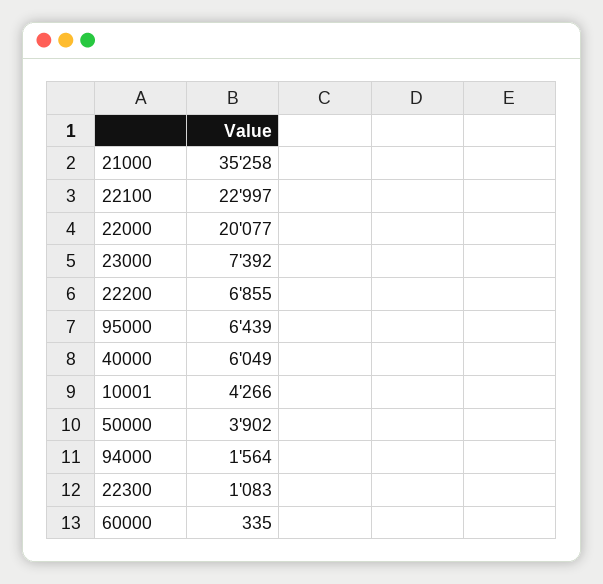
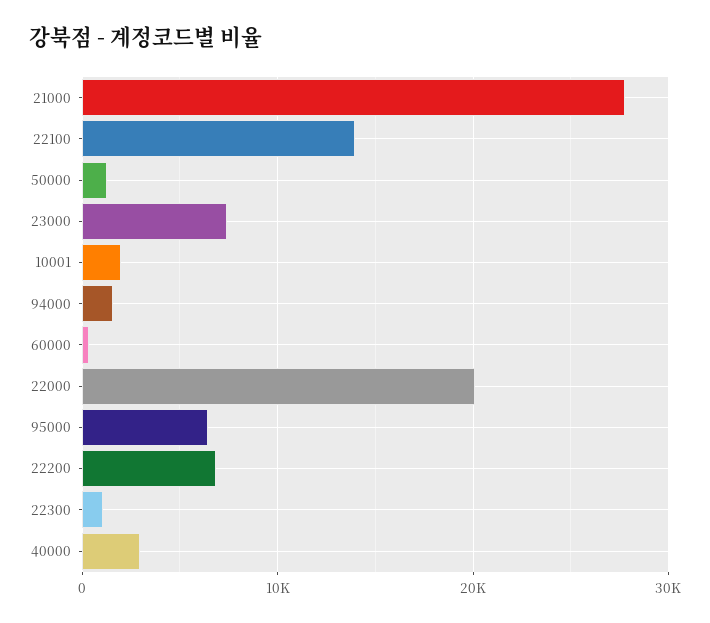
21000: 35258 -> 28000
22100: 22997 -> 14000
40000: 6049 -> 3000
10001: 4266 -> 2000
50000: 3902 -> 1000

